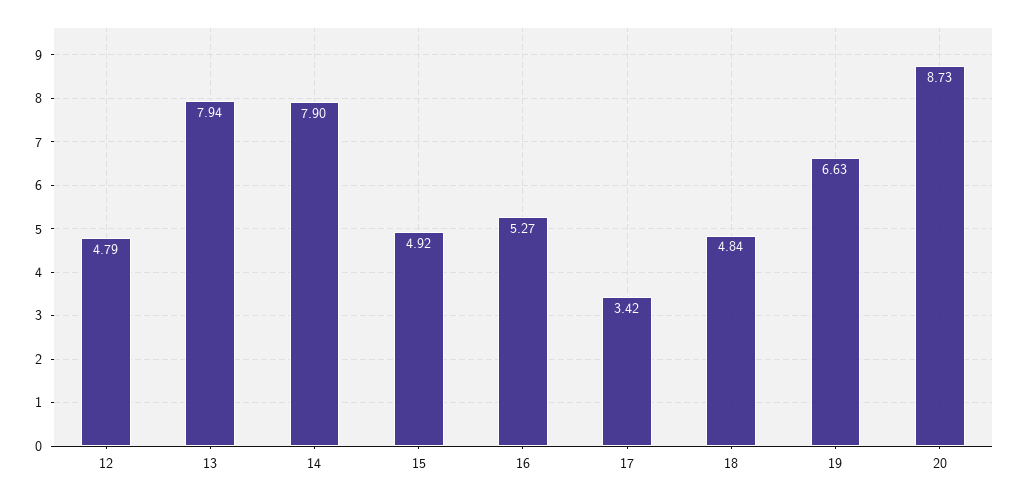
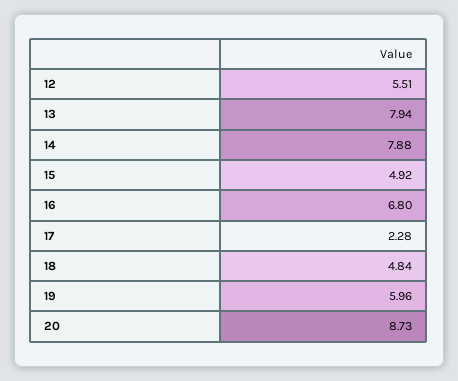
12: 4.79 -> 5.51
14: 7.9 -> 7.88
16: 5.27 -> 6.8
17: 3.42 -> 2.28
19: 6.63 -> 5.96

